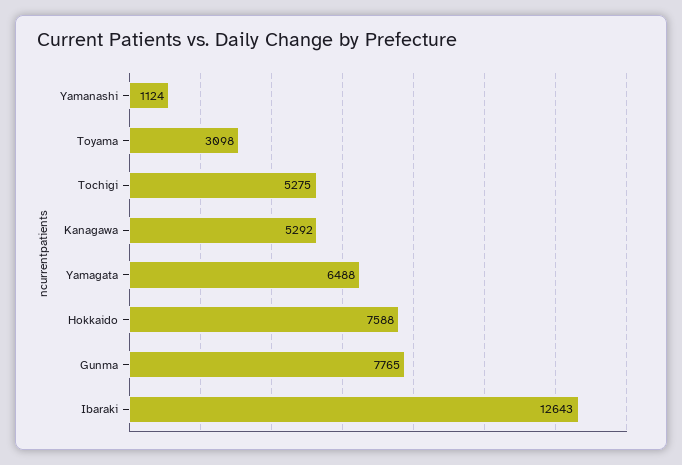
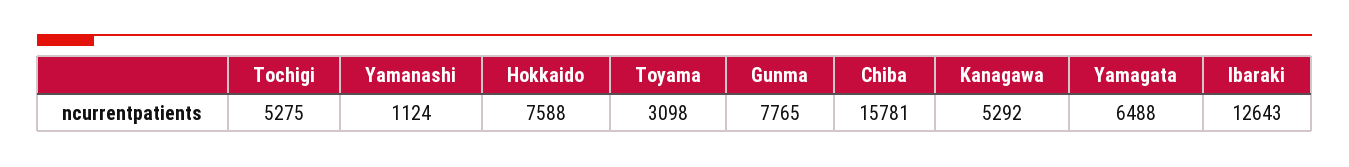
Chiba: none -> 15781

